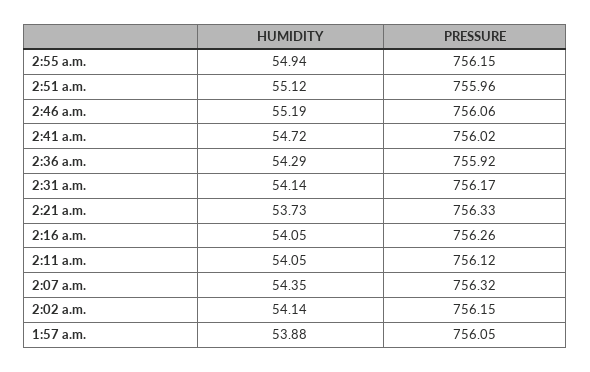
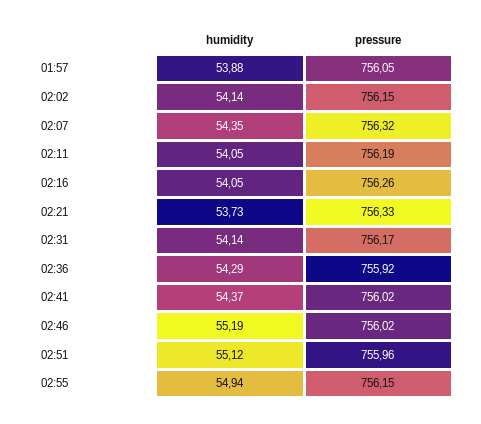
PRESSURE, 2:46 a.m.: 756.06 -> 756.02
HUMIDITY, 2:41 a.m.: 54.72 -> 54.37
PRESSURE, 2:11 a.m.: 756.12 -> 756.19

